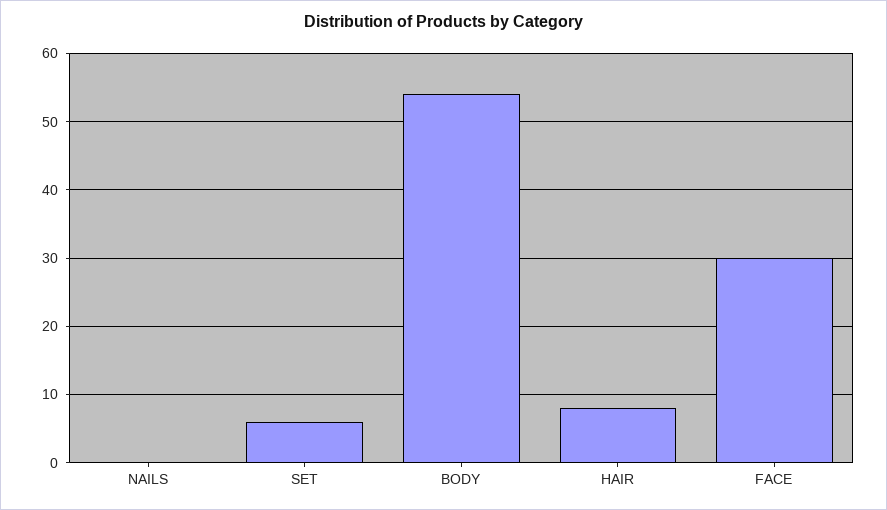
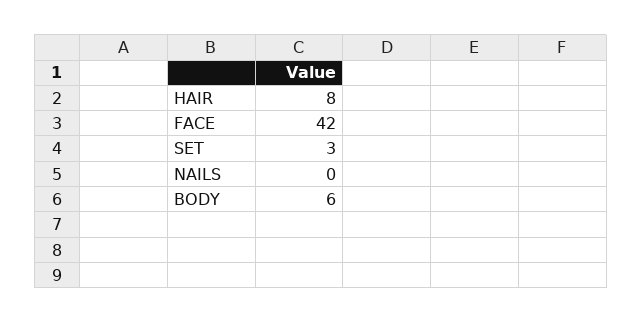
SET: 6 -> 3
BODY: 54 -> 6
FACE: 30 -> 42

